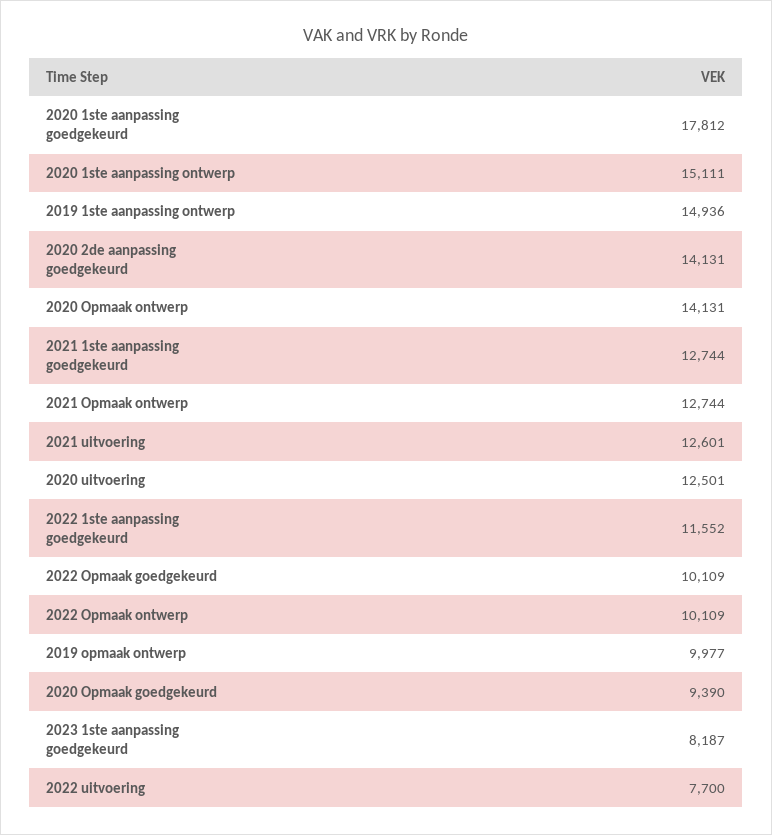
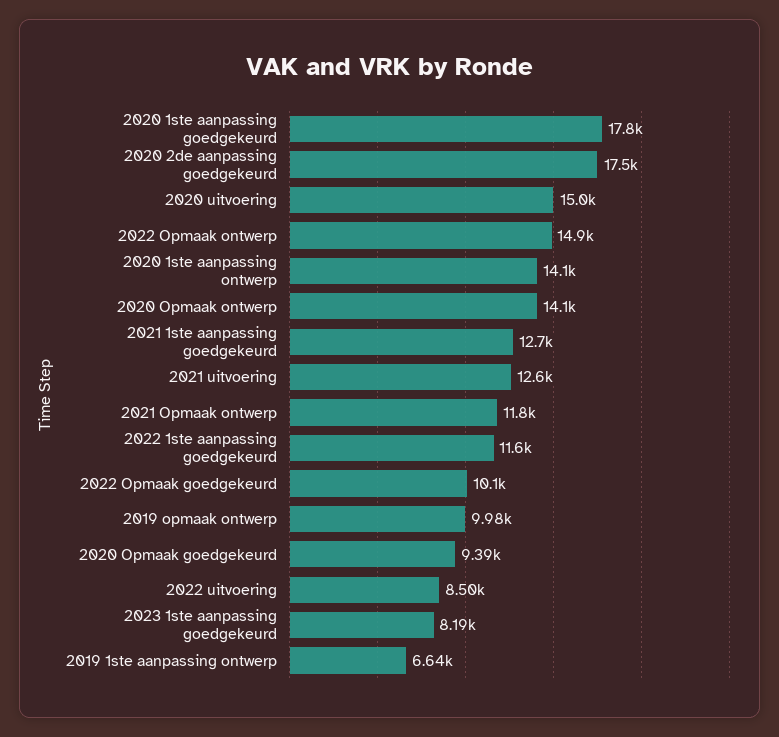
2020 1ste aanpassing ontwerp: 15111 -> 14100
2019 1ste aanpassing ontwerp: 14936 -> 6640
2020 2de aanpassing goedgekeurd: 14131 -> 17500
2021 Opmaak ontwerp: 12744 -> 11800
2020 uitvoering: 12501 -> 15000
2022 Opmaak ontwerp: 10109 -> 14900
2022 uitvoering: 7700 -> 8500

